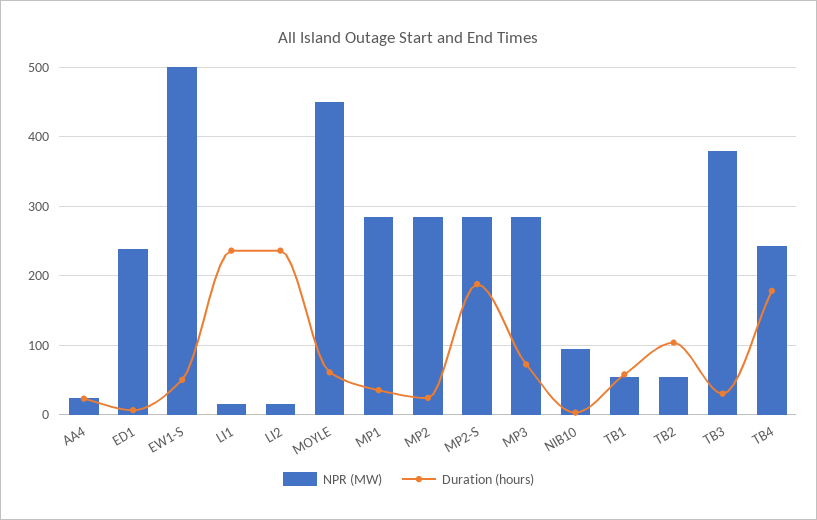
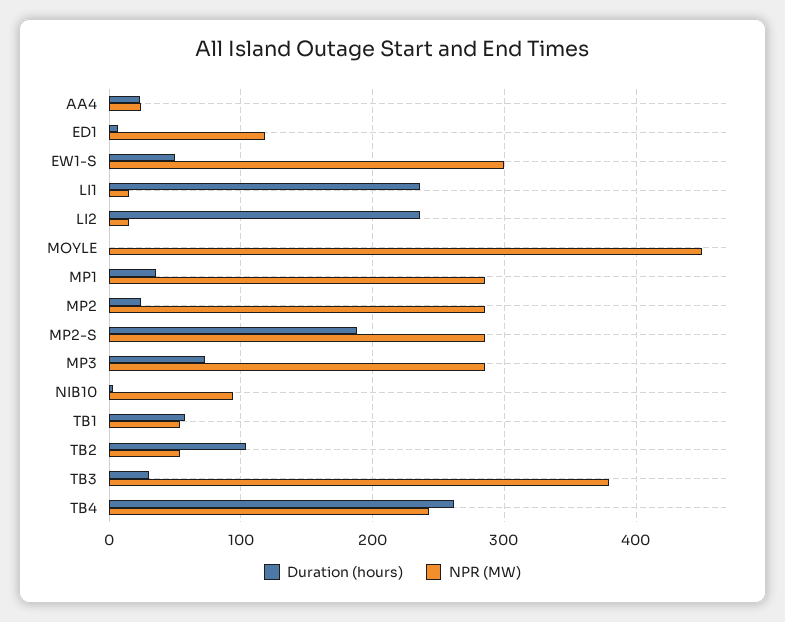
NPR (MW), ED1: 240 -> 120
NPR (MW), EW1-S: 500 -> 300
Duration (hours), MOYLE: 60 -> 0
Duration (hours), TB4: 180 -> 260

